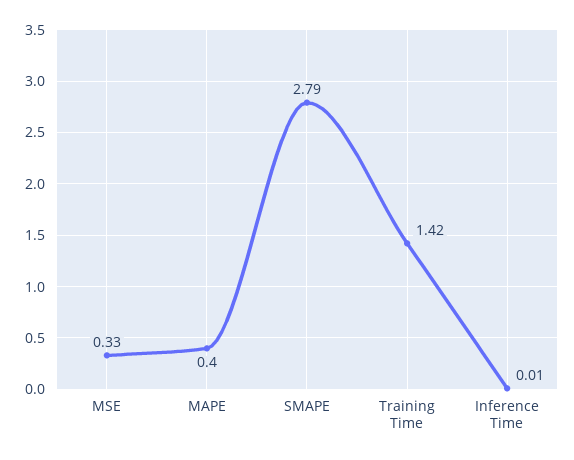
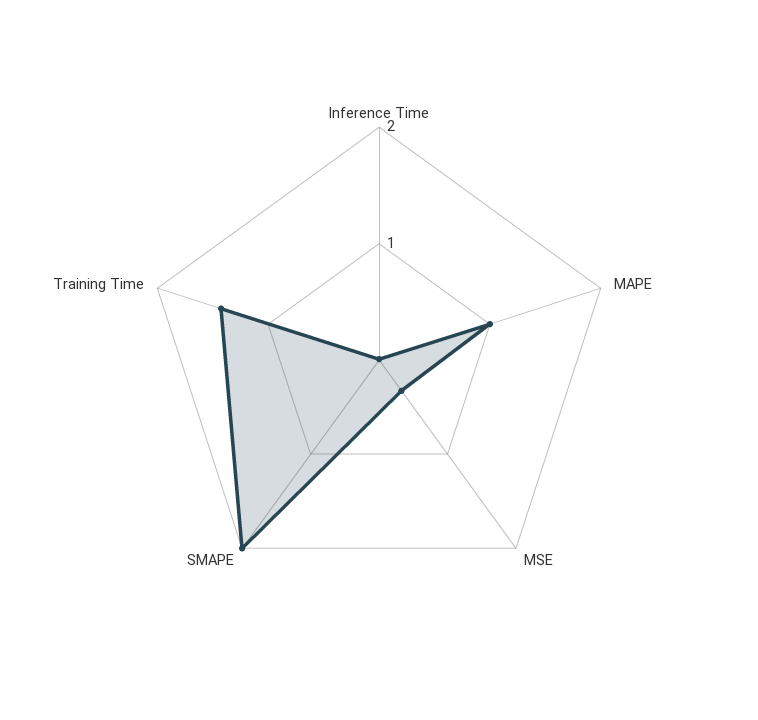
MAPE: 0.4 -> 1
SMAPE: 2.79 -> 2

